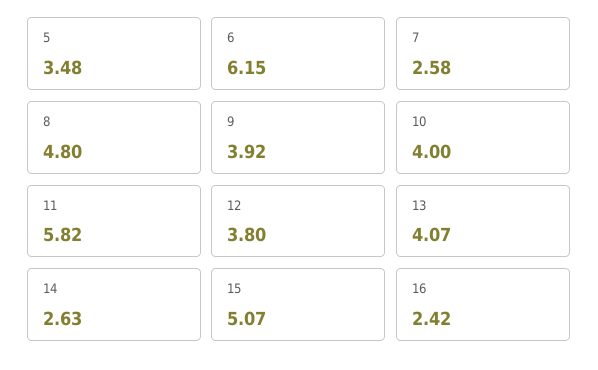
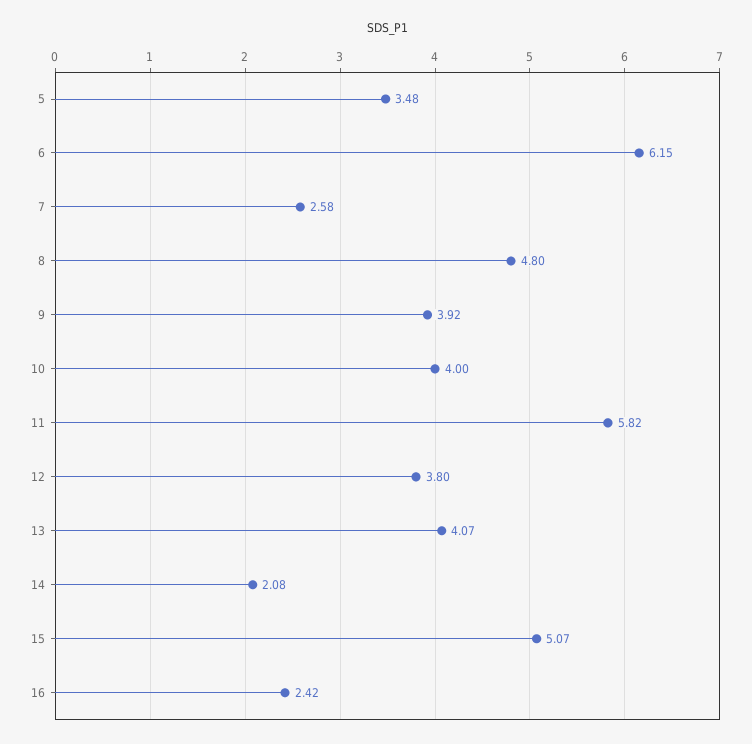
14: 2.63 -> 2.08

